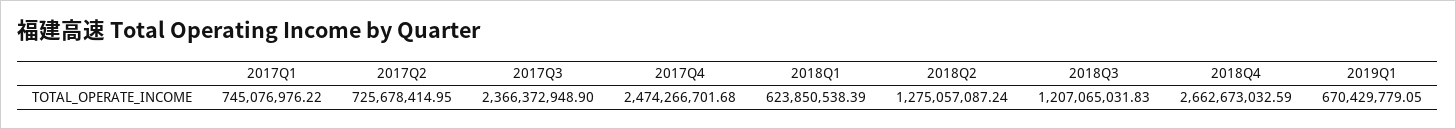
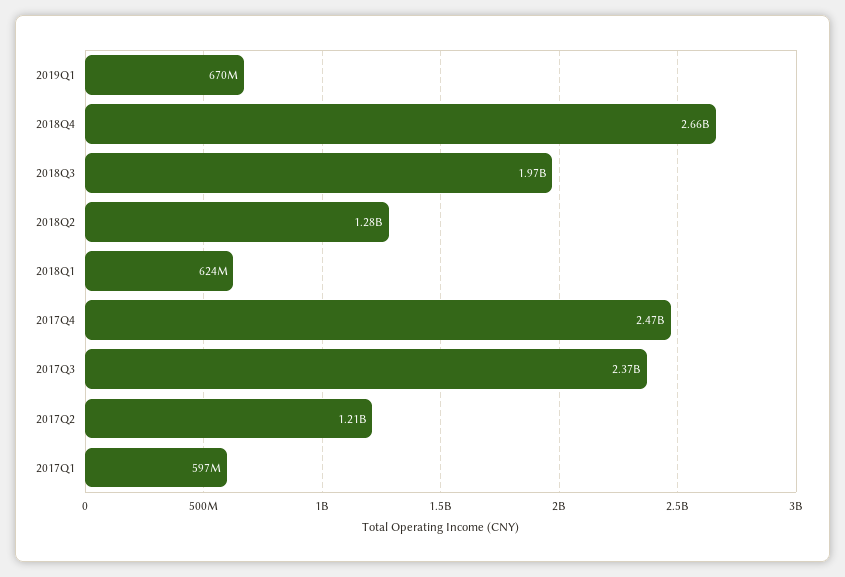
2017Q1: 745076976.22 -> 597000000
2017Q2: 725678414.95 -> 1210000000
2018Q3: 1207065031.83 -> 1970000000

